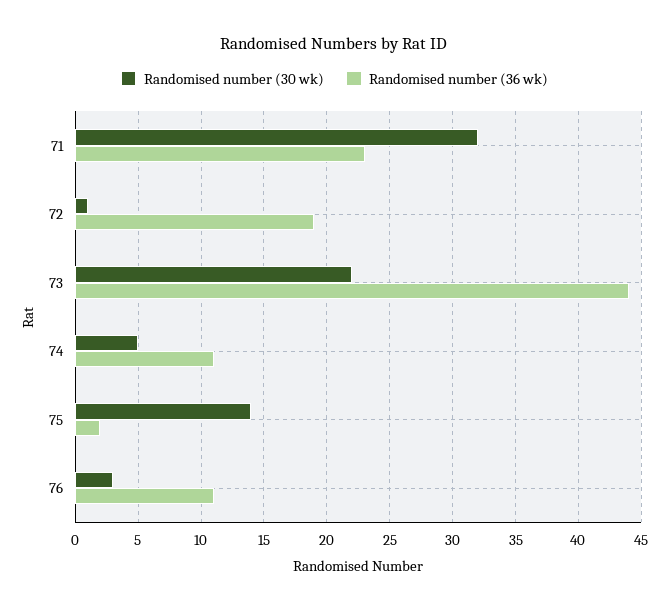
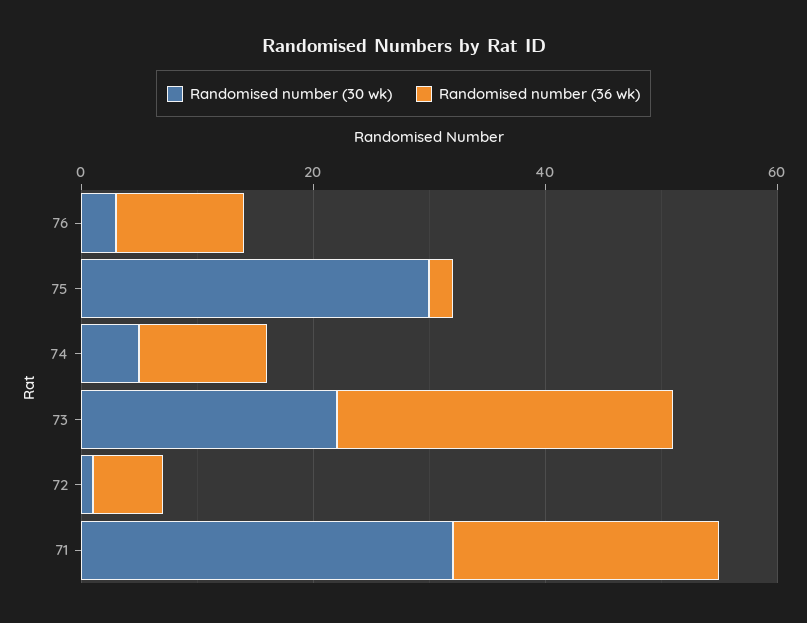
Randomised number (36 wk), 72: 19 -> 5
Randomised number (36 wk), 73: 44 -> 30
Randomised number (30 wk), 75: 14 -> 30

